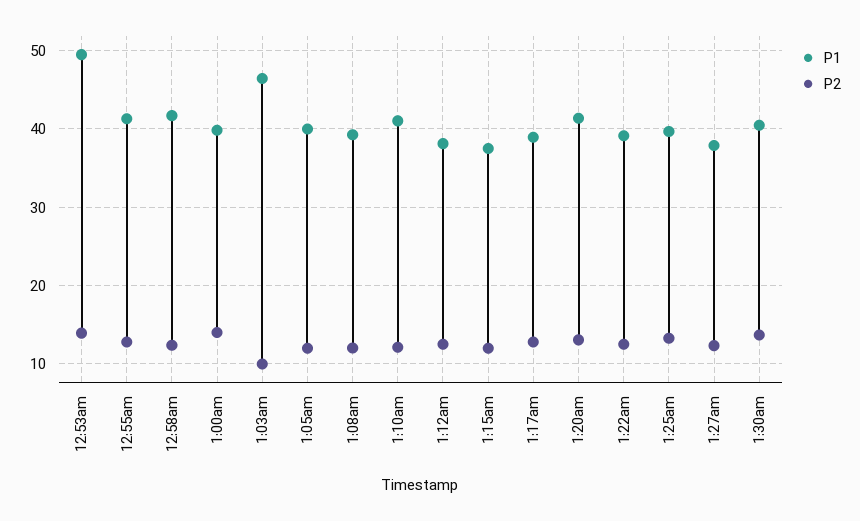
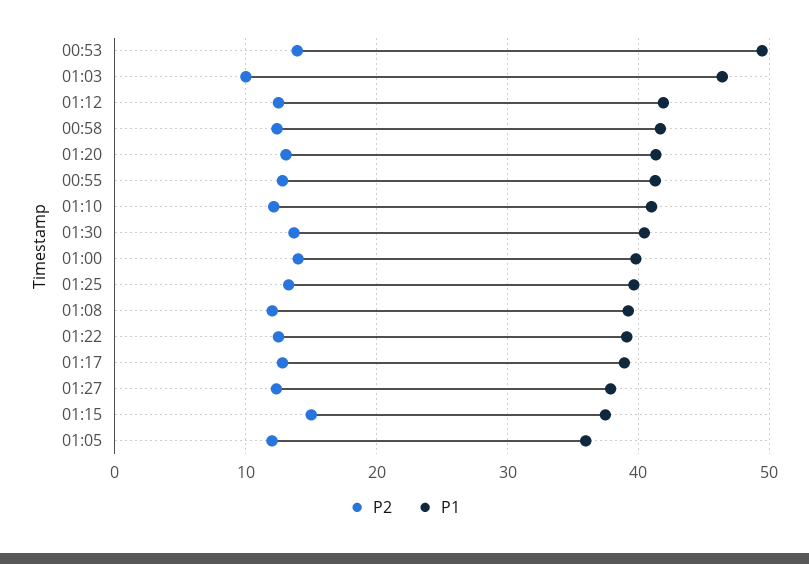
P1, 1:05am: 40 -> 36
P1, 1:12am: 38 -> 42
P2, 1:15am: 12 -> 15

